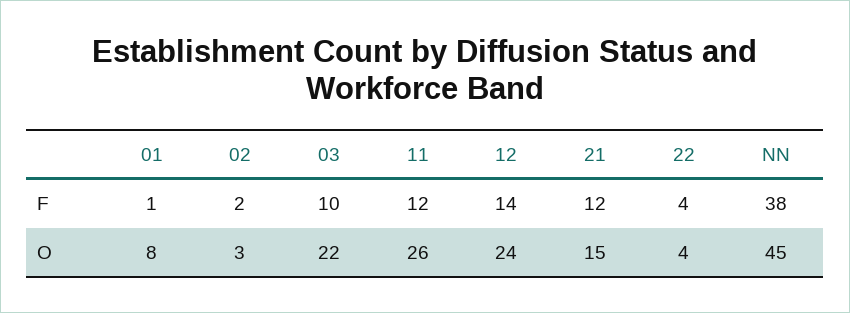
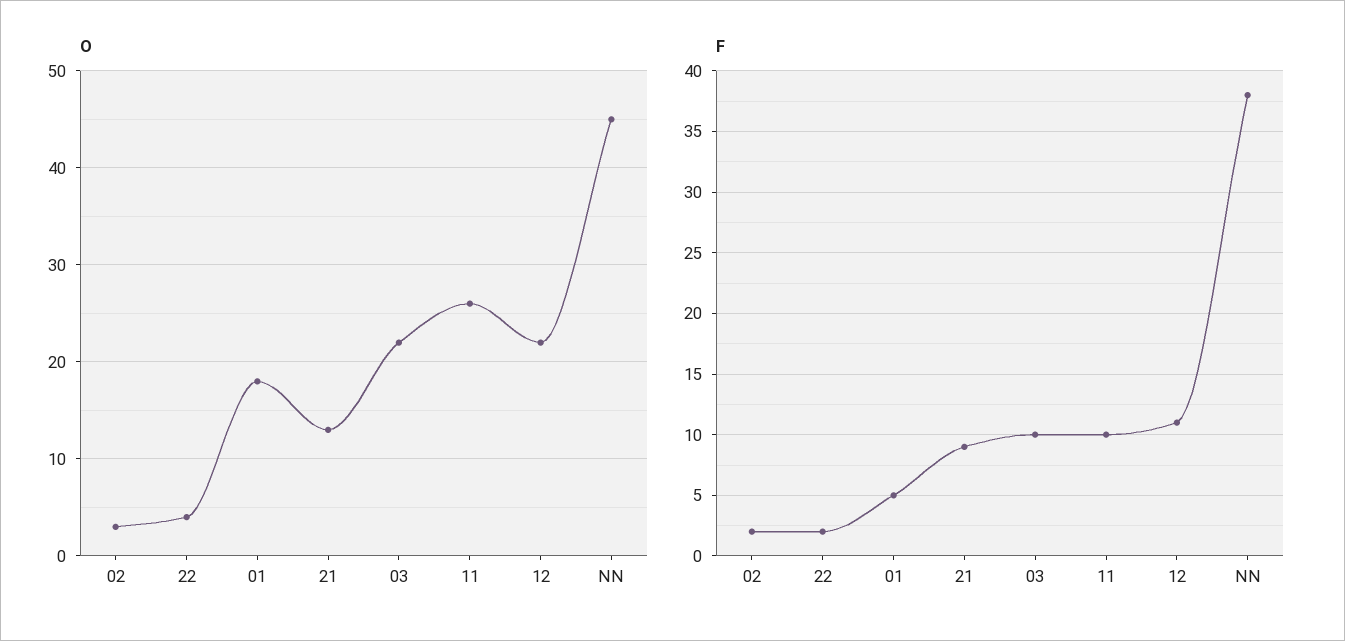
F, 01: 1 -> 5
F, 11: 12 -> 10
F, 12: 14 -> 11
F, 21: 12 -> 9
F, 22: 4 -> 2
O, 01: 8 -> 18
O, 12: 24 -> 22
O, 21: 15 -> 13

